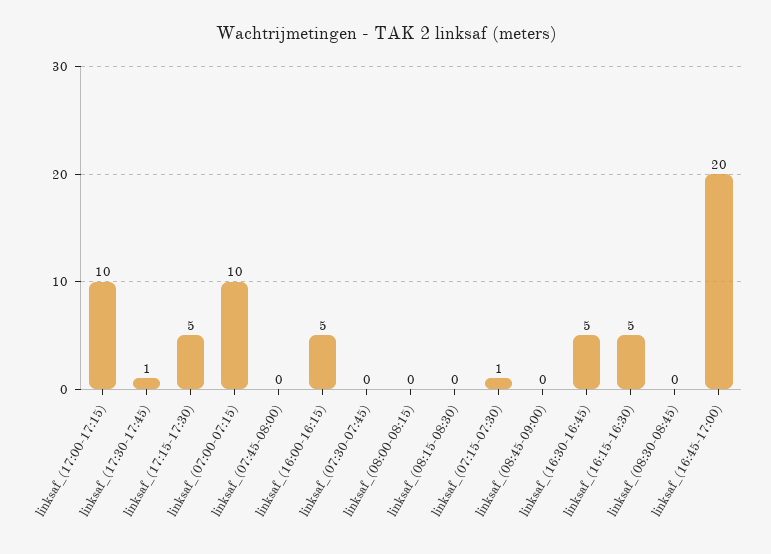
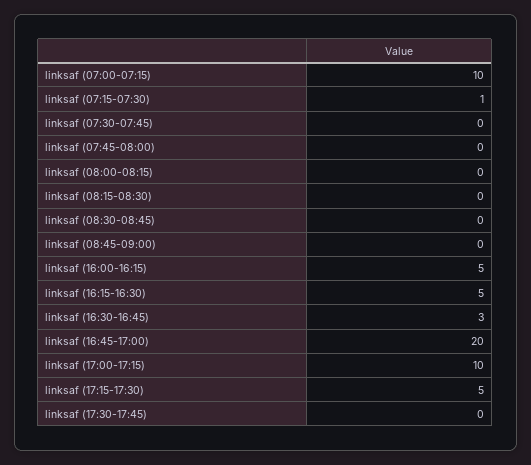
linksaf_(17:30-17:45): 1 -> 0
linksaf_(16:30-16:45): 5 -> 3

